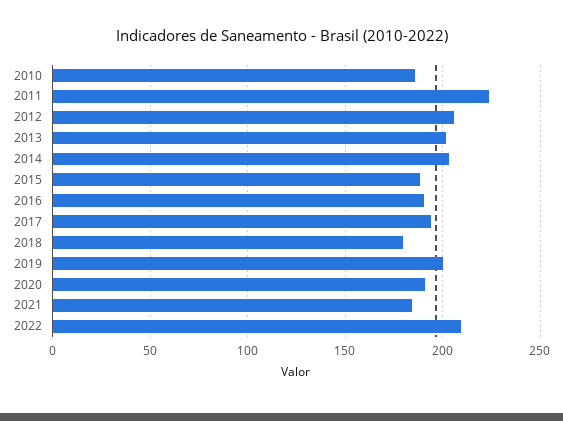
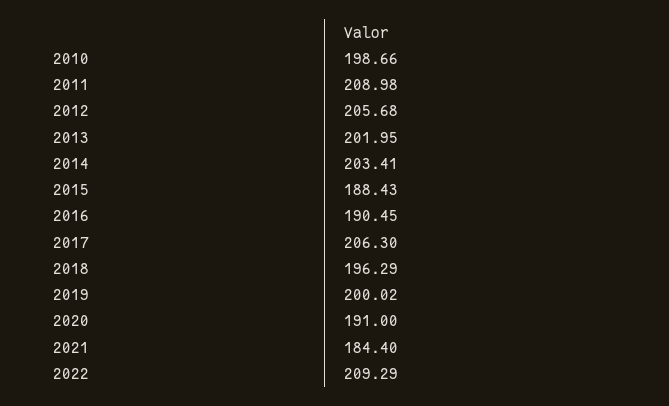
2010: 185 -> 198.66
2011: 225 -> 208.98
2017: 195 -> 206.3
2018: 180 -> 196.29

